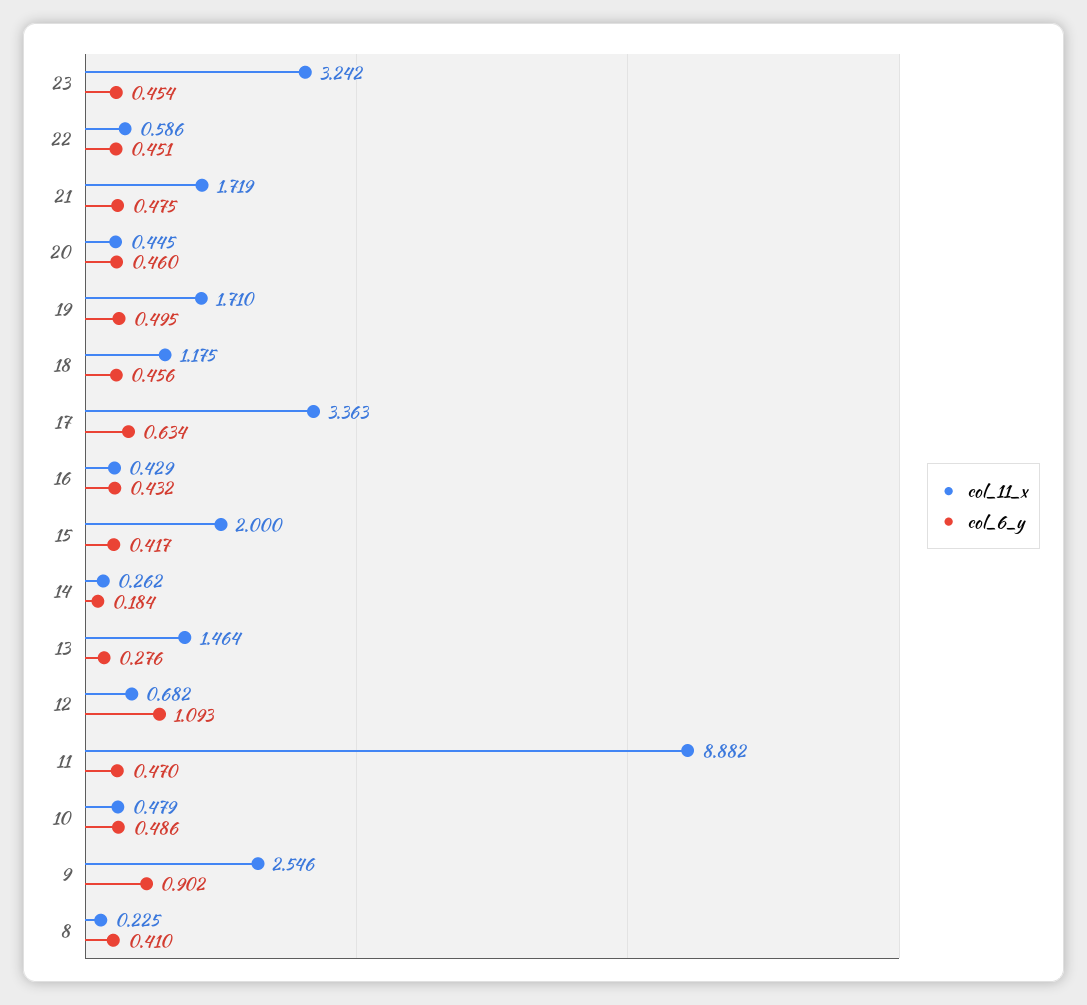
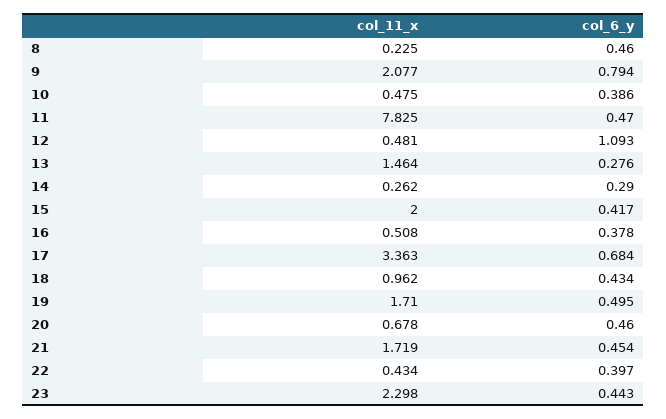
col_11_x, 23: 3.242 -> 2.298
col_6_y, 23: 0.454 -> 0.443
col_11_x, 22: 0.586 -> 0.434
col_6_y, 22: 0.451 -> 0.397
col_6_y, 21: 0.475 -> 0.454
col_11_x, 20: 0.445 -> 0.678
col_11_x, 18: 1.175 -> 0.962
col_6_y, 18: 0.456 -> 0.434
col_6_y, 17: 0.634 -> 0.684
col_11_x, 16: 0.429 -> 0.508
col_6_y, 16: 0.432 -> 0.378
col_6_y, 14: 0.184 -> 0.29
col_11_x, 12: 0.682 -> 0.481
col_11_x, 11: 8.882 -> 7.825
col_11_x, 10: 0.479 -> 0.475
col_6_y, 10: 0.486 -> 0.386
col_11_x, 9: 2.546 -> 2.077
col_6_y, 9: 0.902 -> 0.794
col_6_y, 8: 0.41 -> 0.46

